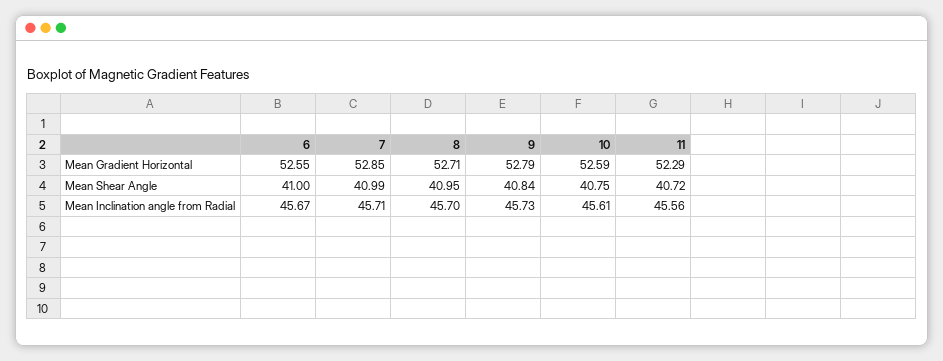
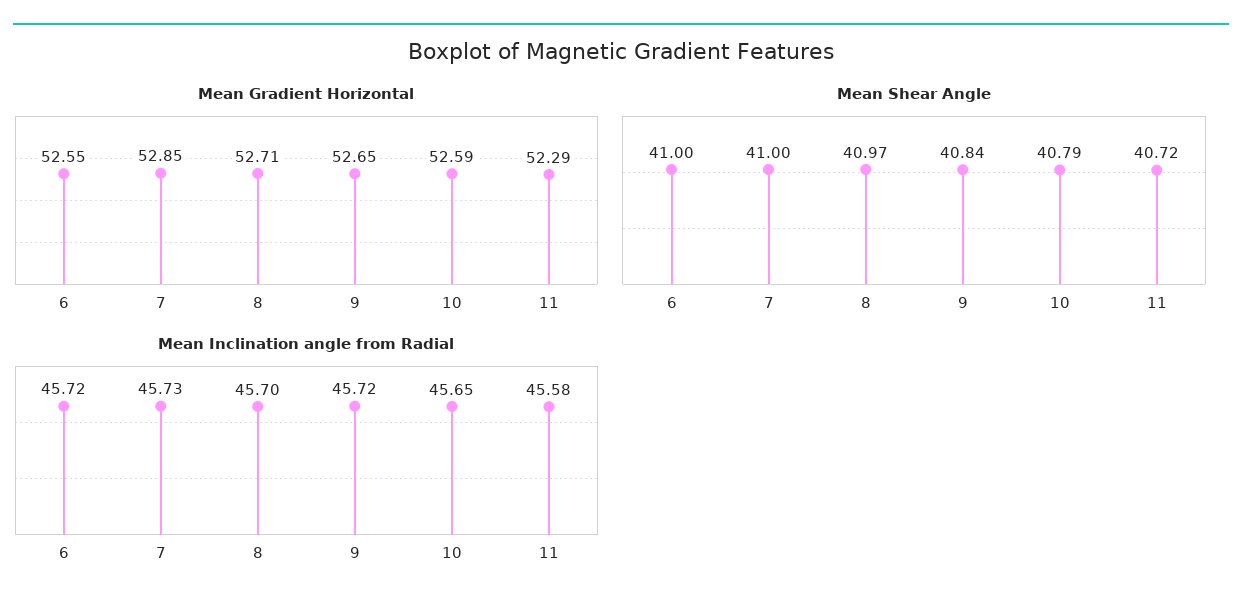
Mean Gradient Horizontal, 9: 52.79 -> 52.65
Mean Shear Angle, 7: 40.99 -> 41
Mean Shear Angle, 8: 40.95 -> 40.97
Mean Shear Angle, 10: 40.75 -> 40.79
Mean Inclination angle from Radial, 6: 45.67 -> 45.72
Mean Inclination angle from Radial, 7: 45.71 -> 45.73
Mean Inclination angle from Radial, 9: 45.73 -> 45.72
Mean Inclination angle from Radial, 10: 45.61 -> 45.65
Mean Inclination angle from Radial, 11: 45.56 -> 45.58

